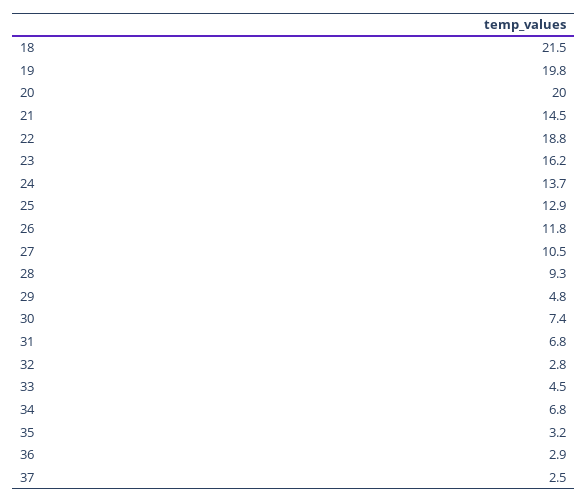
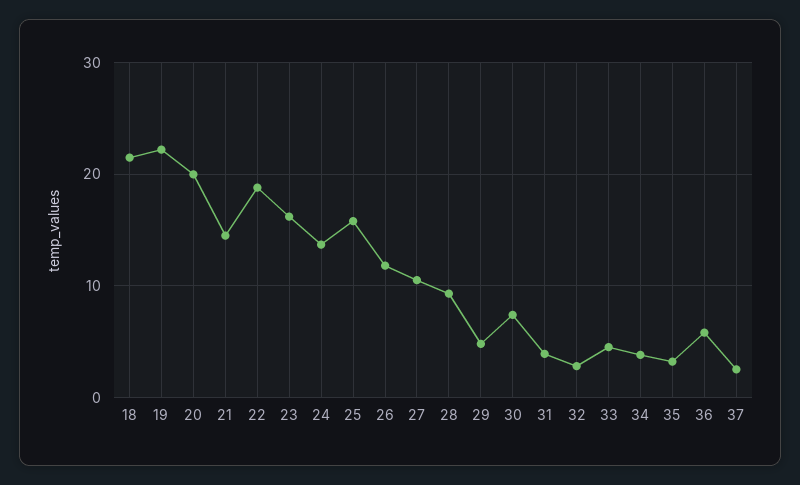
19: 19.8 -> 22
25: 12.9 -> 16
31: 6.8 -> 4
34: 6.8 -> 4
36: 2.9 -> 6

